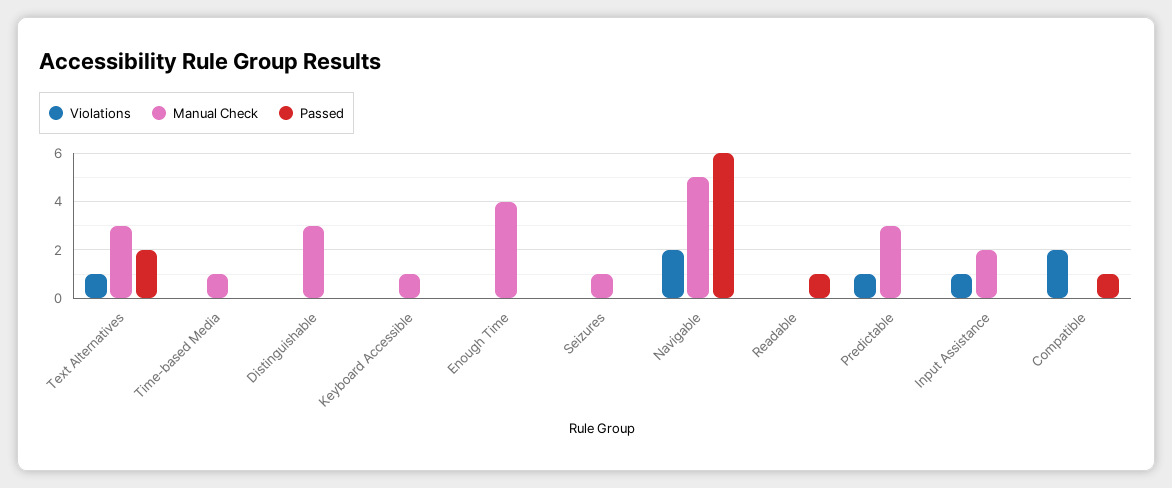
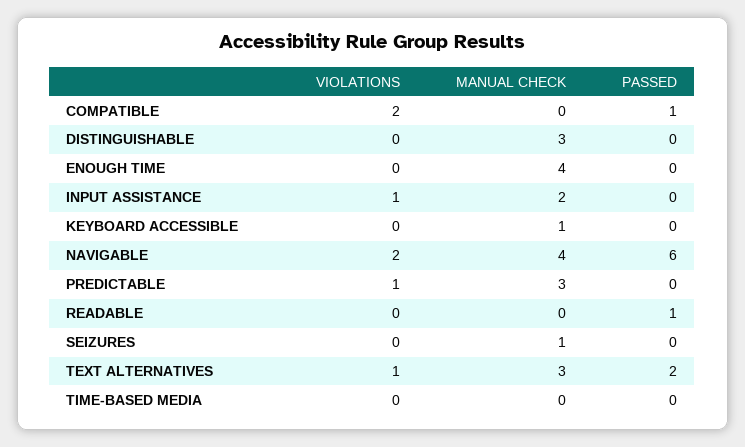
Manual Check, Time-based Media: 1 -> 0
Manual Check, Navigable: 5 -> 4

